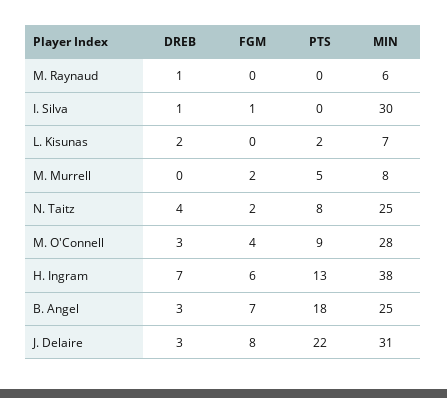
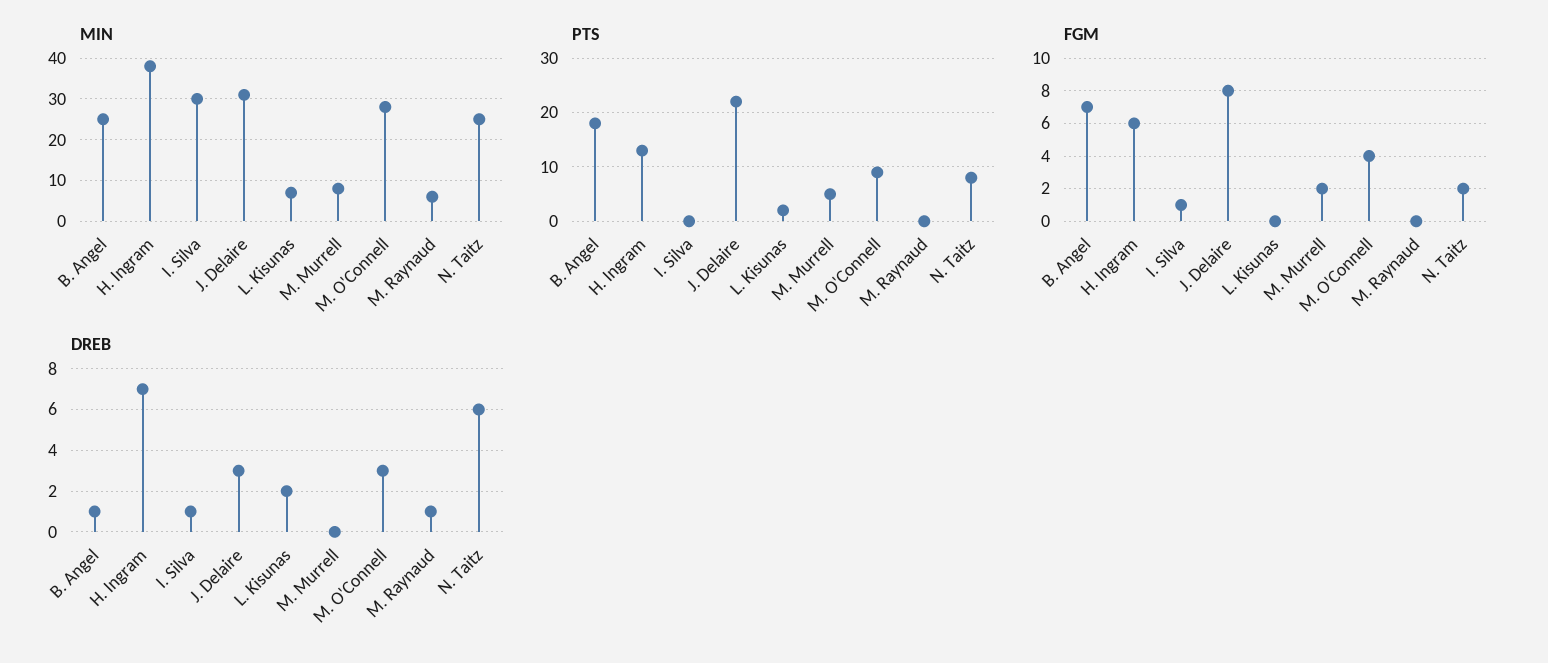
DREB, N. Taitz: 4 -> 6
DREB, B. Angel: 3 -> 1

